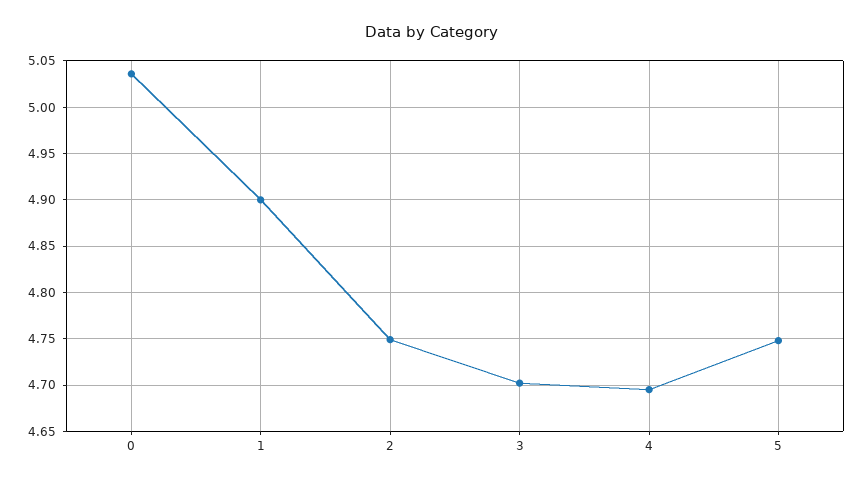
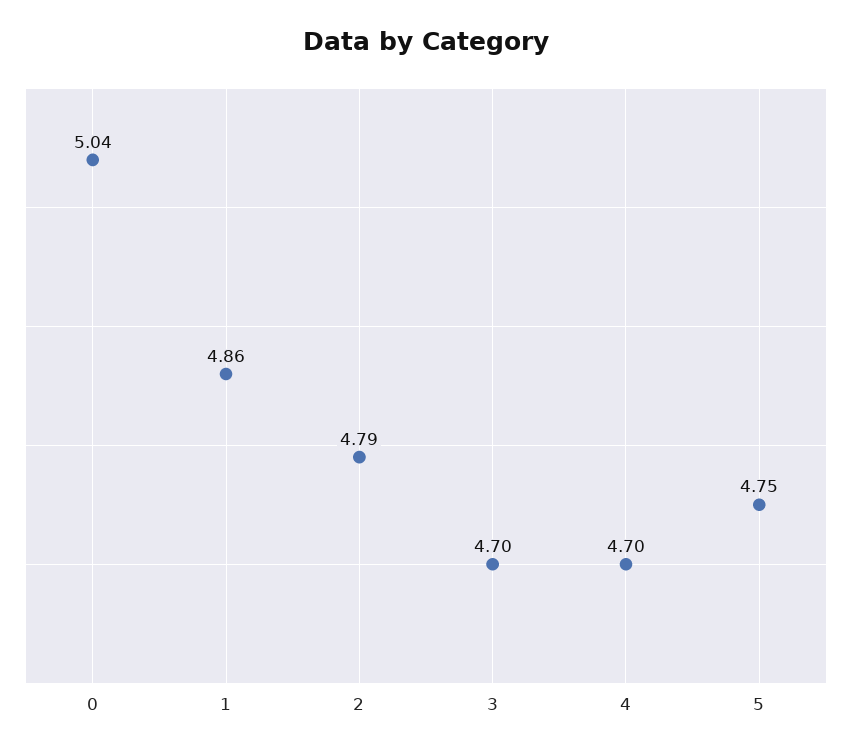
1: 4.9 -> 4.86
2: 4.75 -> 4.79

